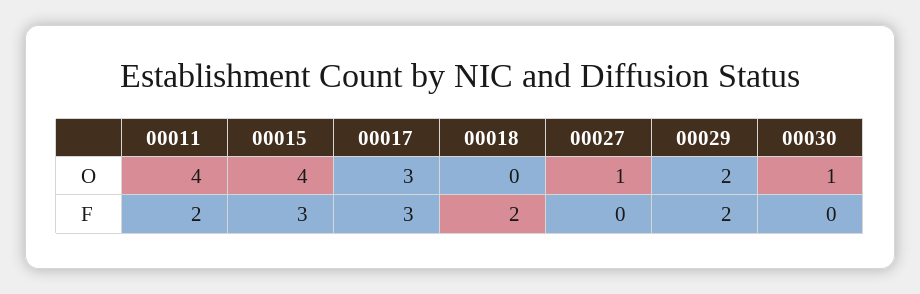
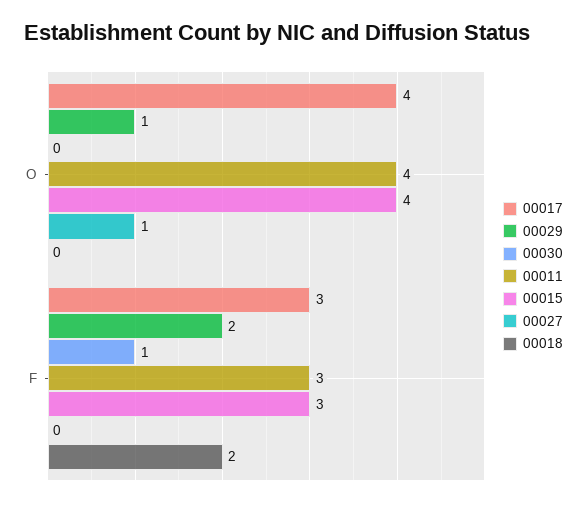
00017, O: 3 -> 4
00029, O: 2 -> 1
00030, O: 1 -> 0
00011, F: 2 -> 3
00030, F: 0 -> 1

